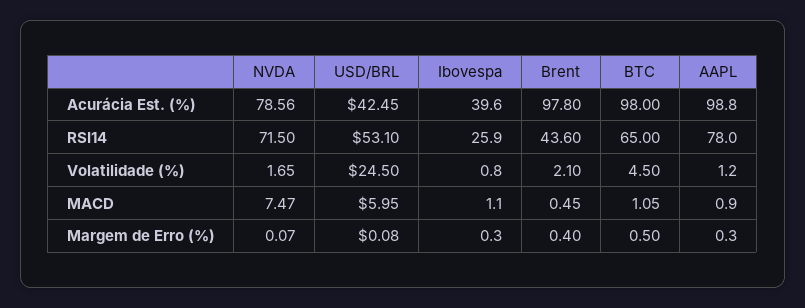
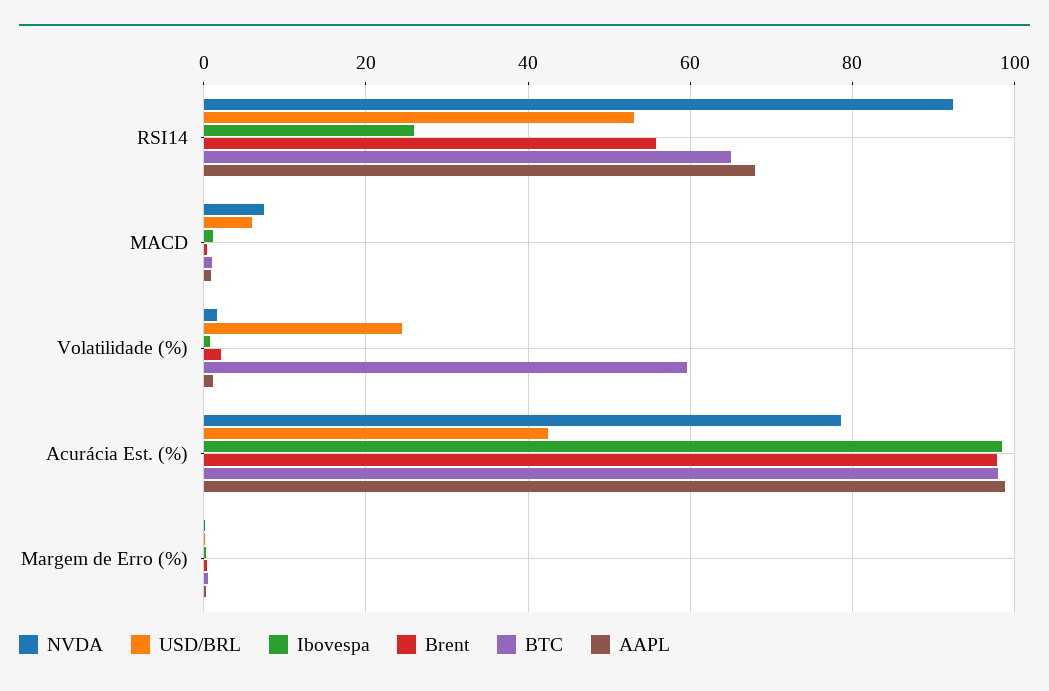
Ibovespa, Acurácia Est. (%): 39.6 -> 98
NVDA, RSI14: 71.5 -> 92
Brent, RSI14: 43.6 -> 56
AAPL, RSI14: 78 -> 68
BTC, Volatilidade (%): 4.5 -> 60

